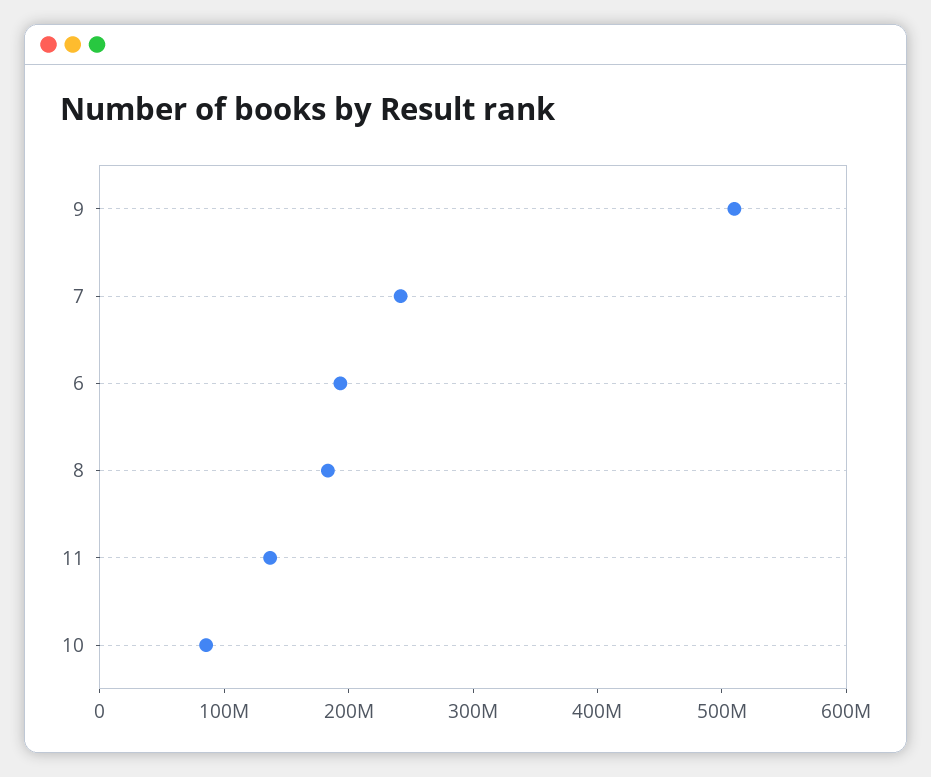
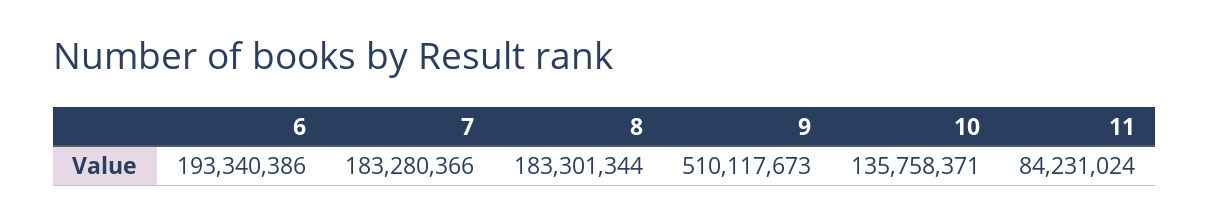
7: 240000000 -> 183280366
11: 140000000 -> 84231024
10: 80000000 -> 135758371

